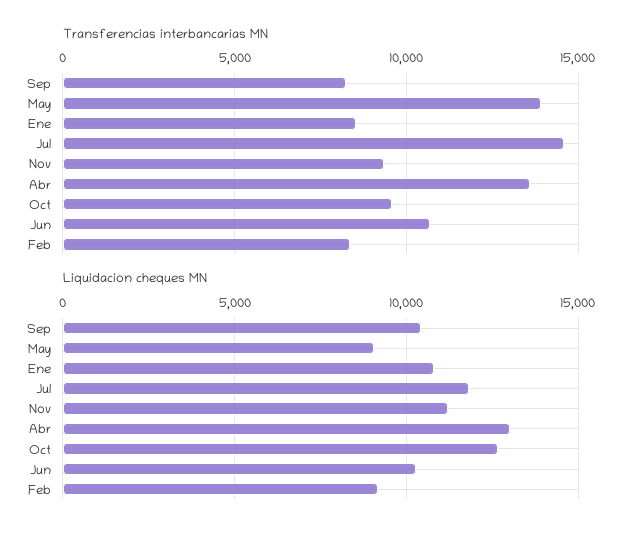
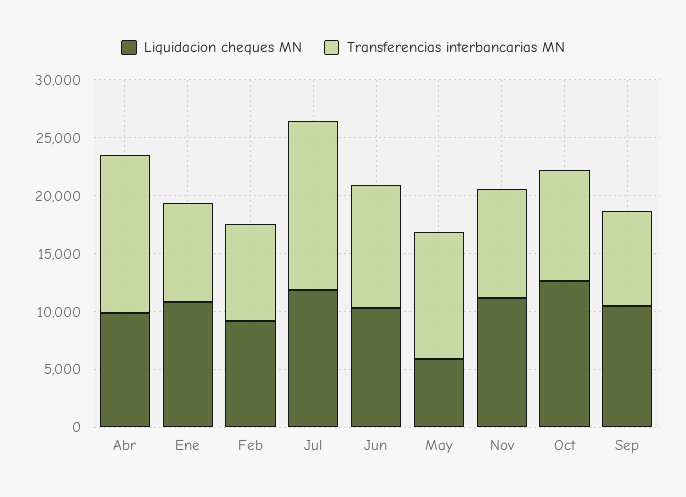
Transferencias interbancarias MN, May: 14000 -> 11000
Liquidacion cheques MN, May: 9000 -> 6000
Liquidacion cheques MN, Abr: 13000 -> 10000

